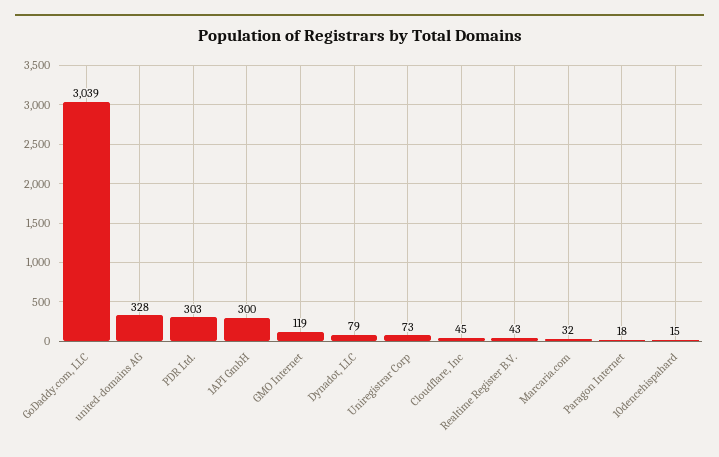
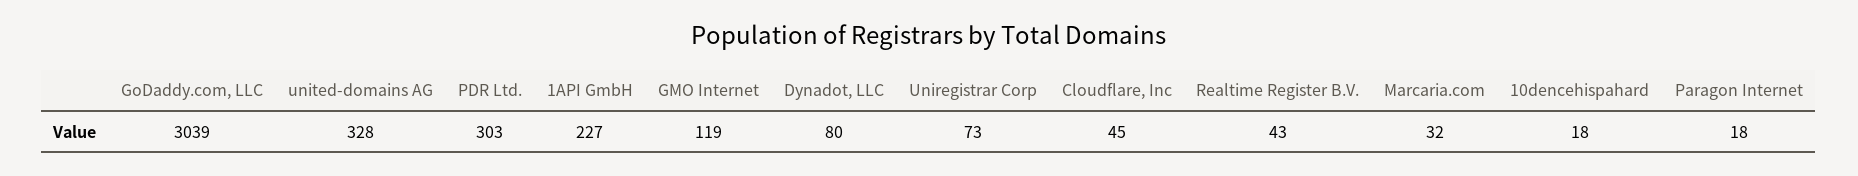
1API GmbH: 300 -> 227
Dynadot, LLC: 79 -> 80
10dencehispahard: 15 -> 18

